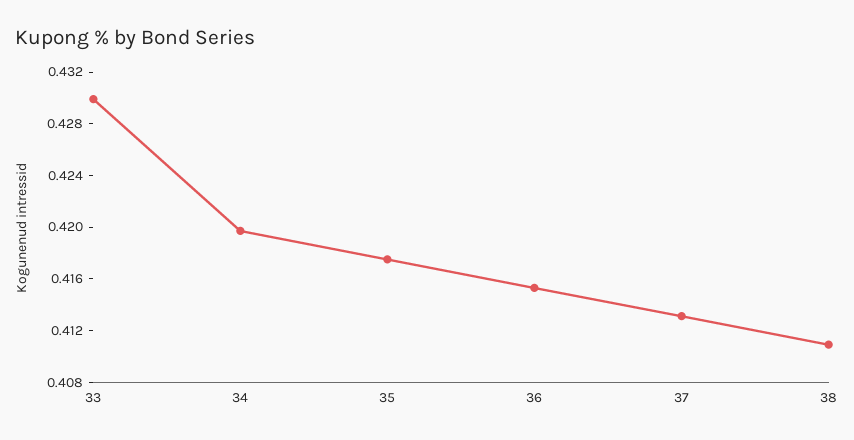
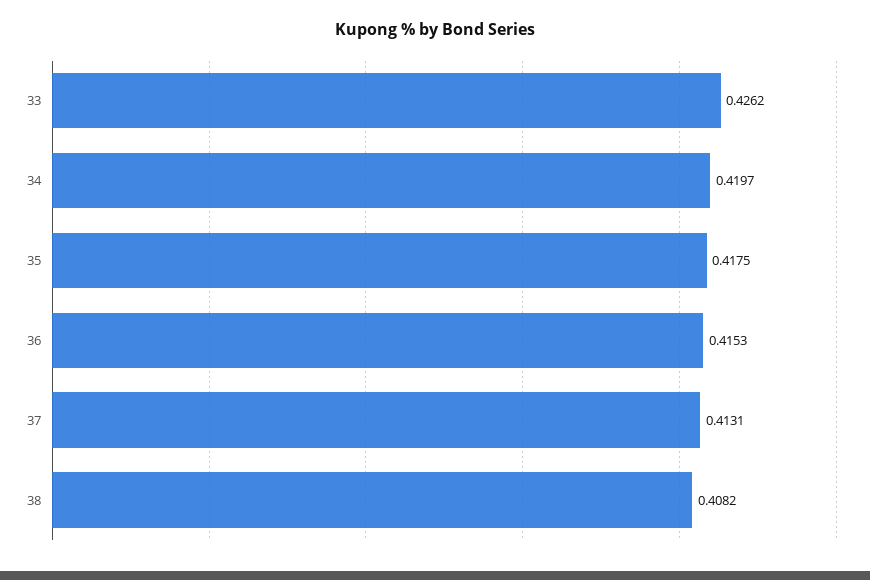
33: 0.43 -> 0.4262
38: 0.411 -> 0.4082

